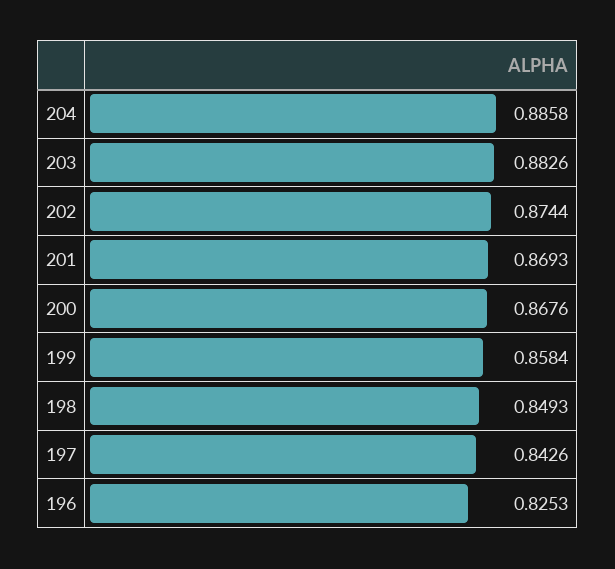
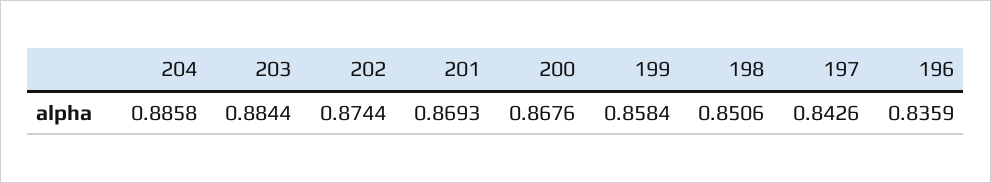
203: 0.8826 -> 0.8844
198: 0.8493 -> 0.8506
196: 0.8253 -> 0.8359

